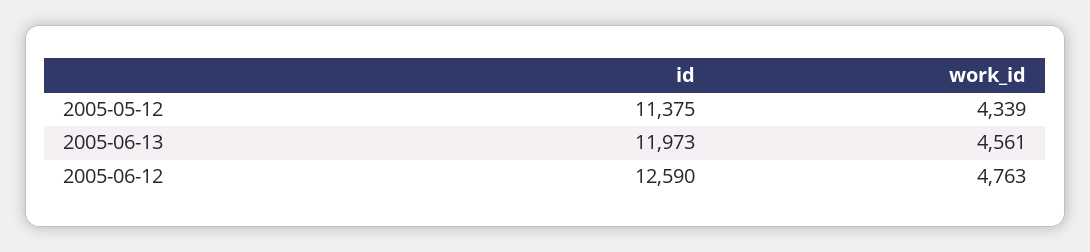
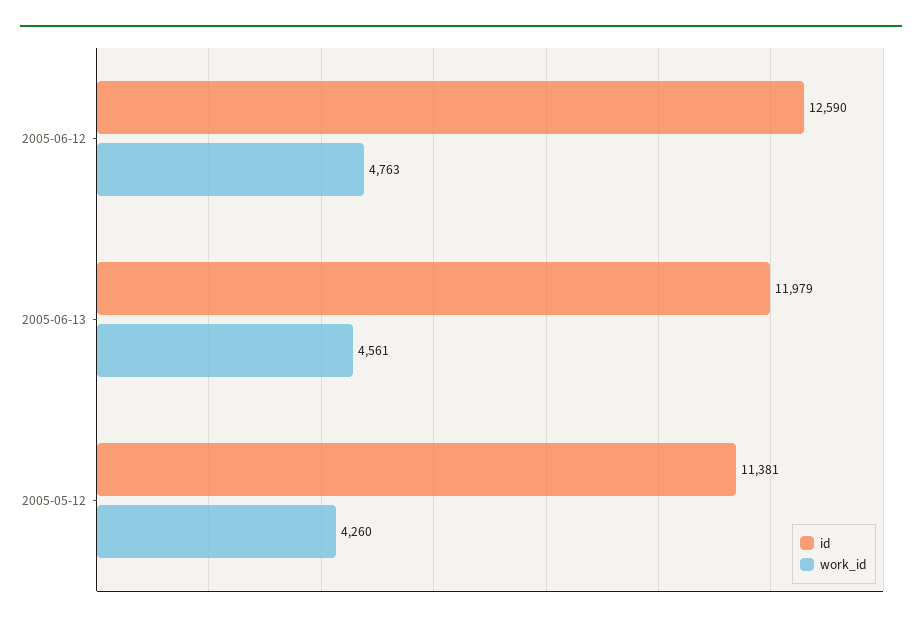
id, 2005-05-12: 11375 -> 11381
work_id, 2005-05-12: 4339 -> 4260
id, 2005-06-13: 11973 -> 11979

